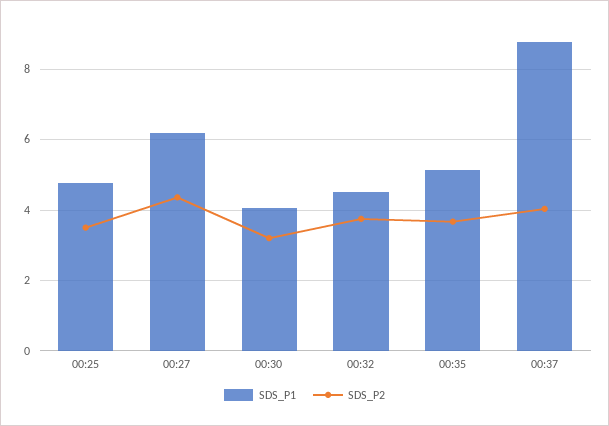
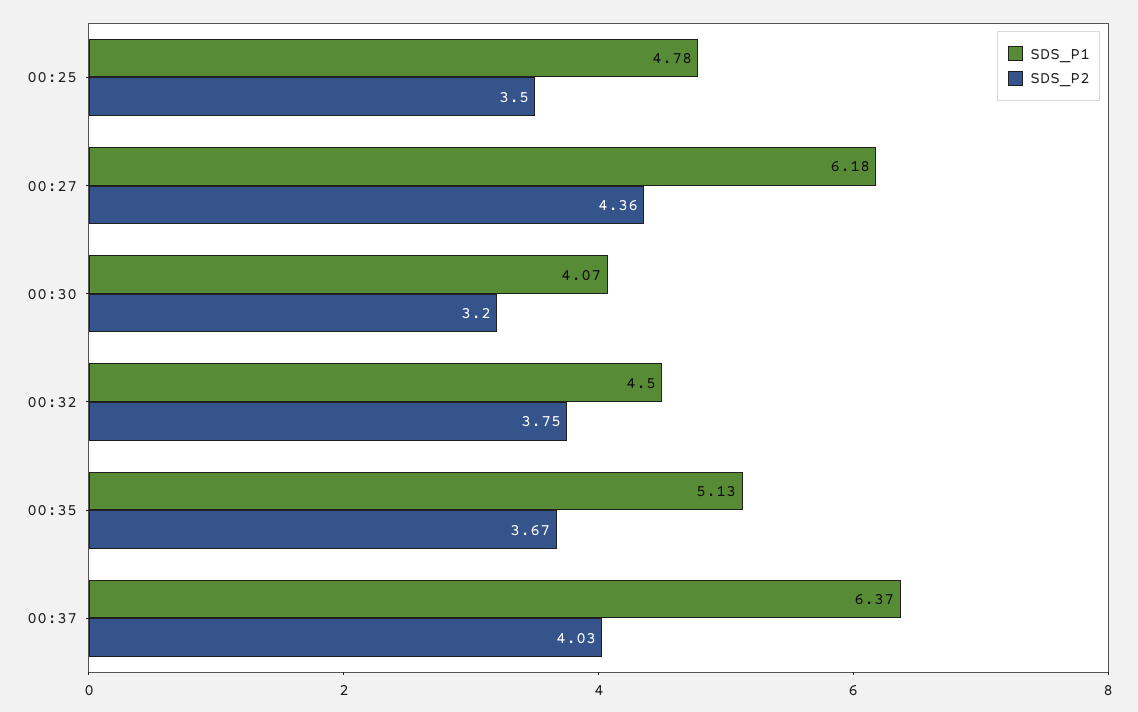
SDS_P1, 00:37: 8.8 -> 6.37

